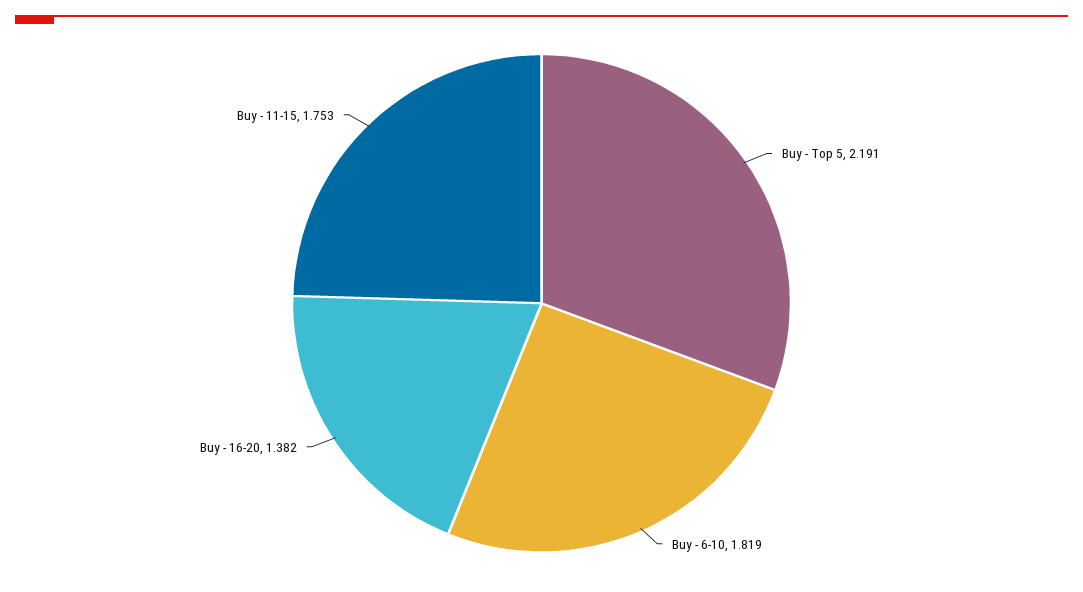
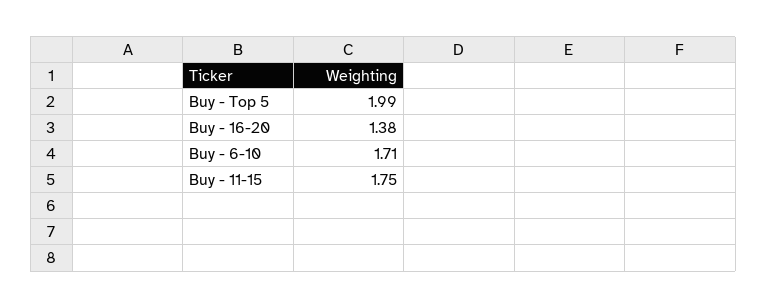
Buy - Top 5: 2.191 -> 1.99
Buy - 6-10: 1.819 -> 1.71

